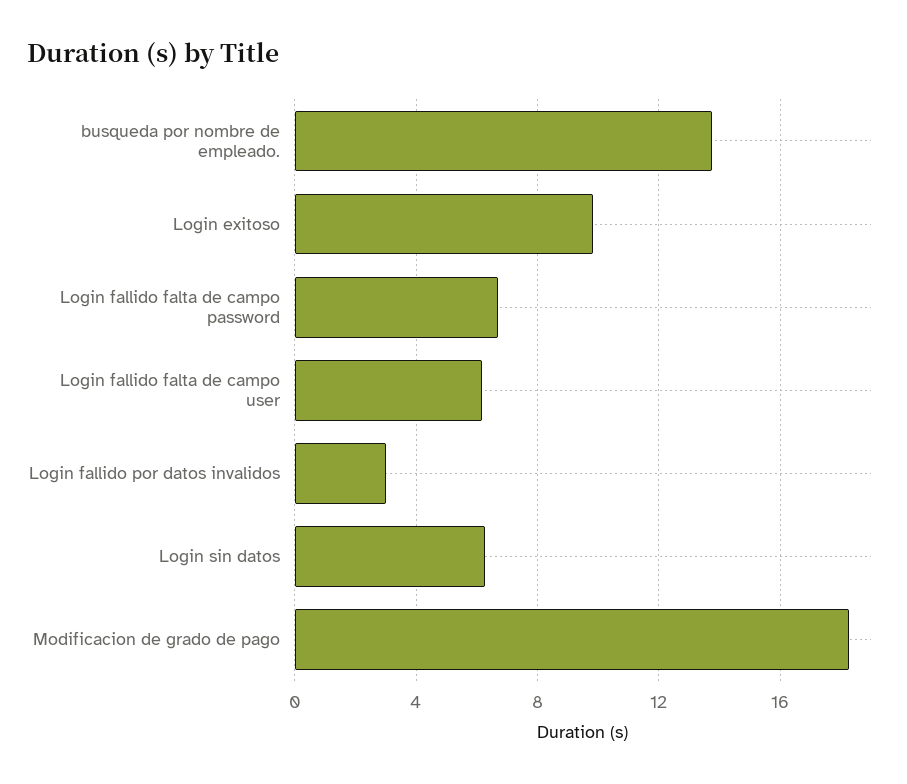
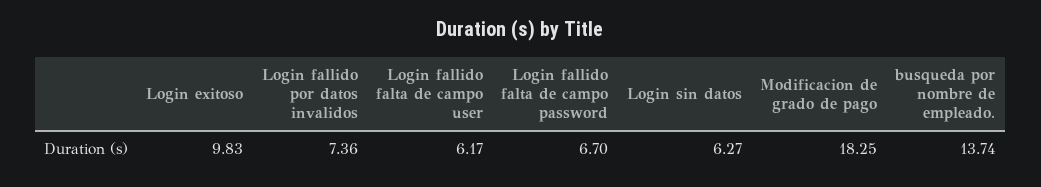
Login fallido por datos invalidos: 3 -> 7.36

